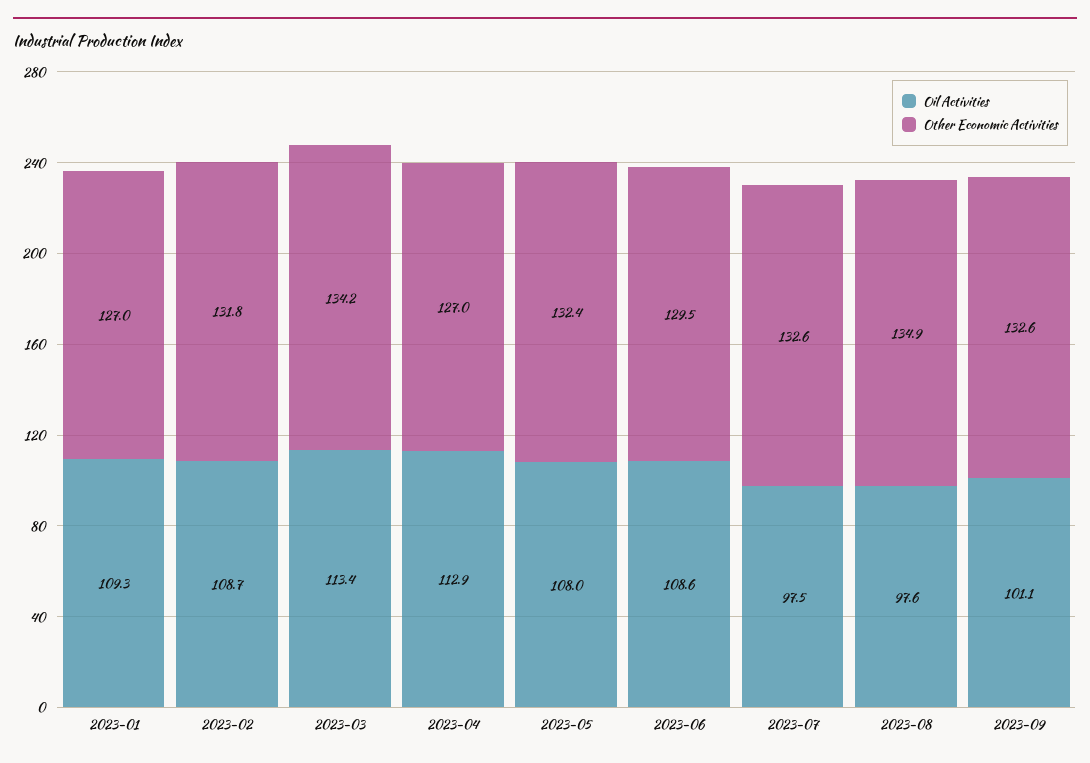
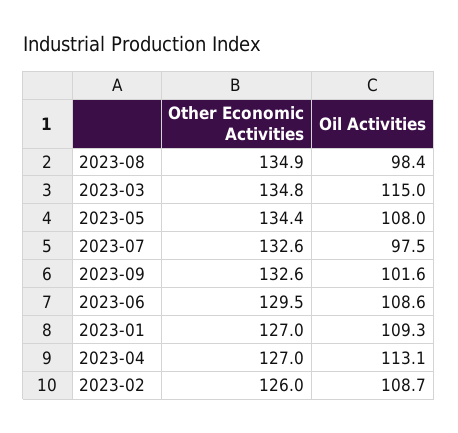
Other Economic Activities, 2023-02: 131.8 -> 126
Oil Activities, 2023-03: 113.4 -> 115
Other Economic Activities, 2023-03: 134.2 -> 134.8
Oil Activities, 2023-04: 112.9 -> 113.1
Other Economic Activities, 2023-05: 132.4 -> 134.4
Oil Activities, 2023-08: 97.6 -> 98.4
Oil Activities, 2023-09: 101.1 -> 101.6

